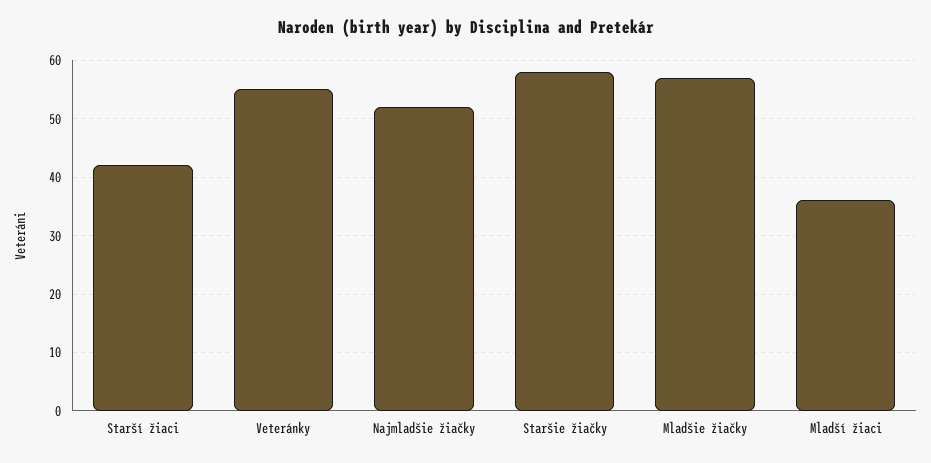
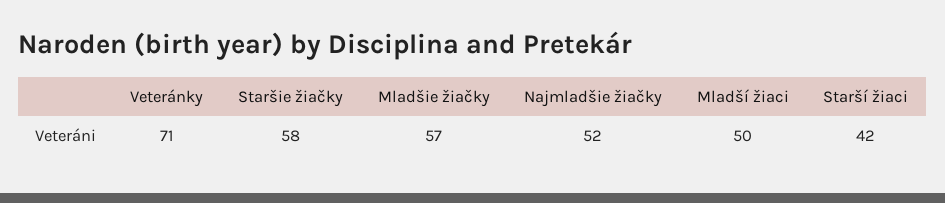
Veteránky: 55 -> 71
Mladší žiaci: 35 -> 50

